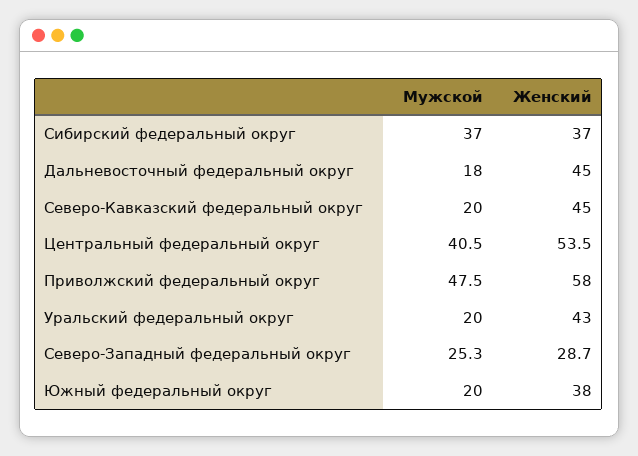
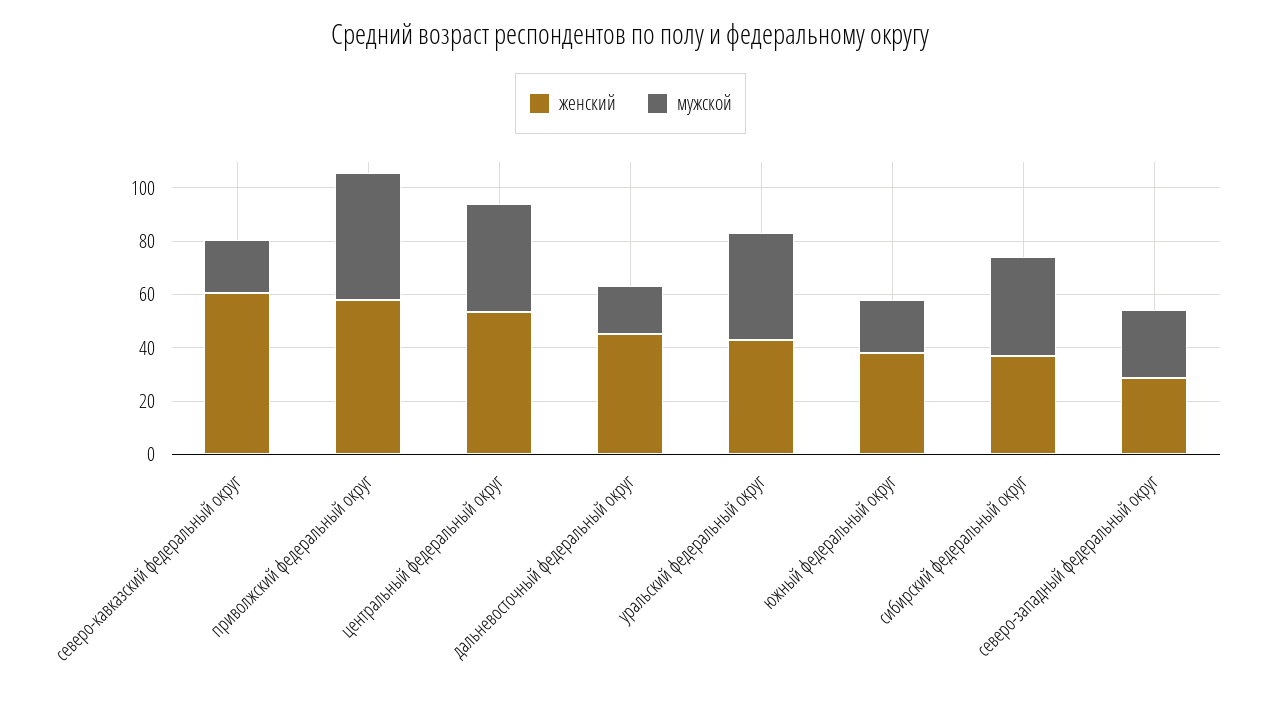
Женский, Северо-Кавказский федеральный округ: 45 -> 60
Мужской, Уральский федеральный округ: 20 -> 40

